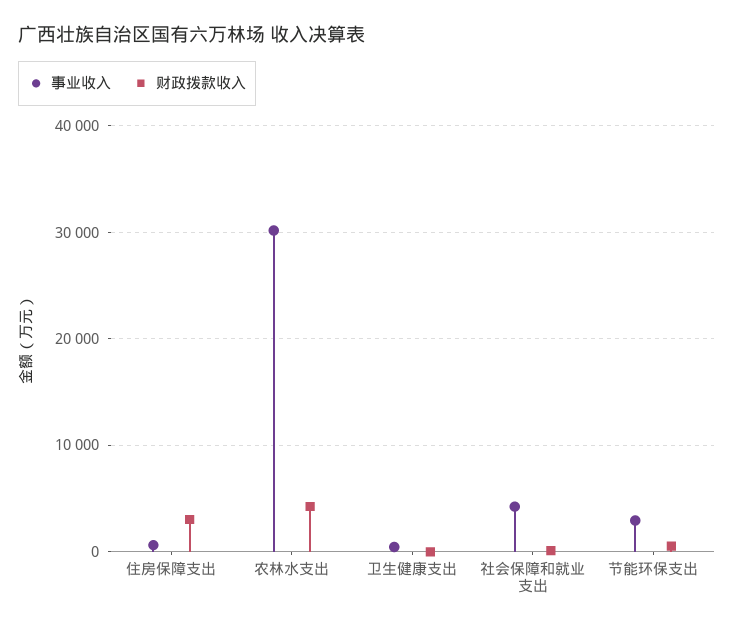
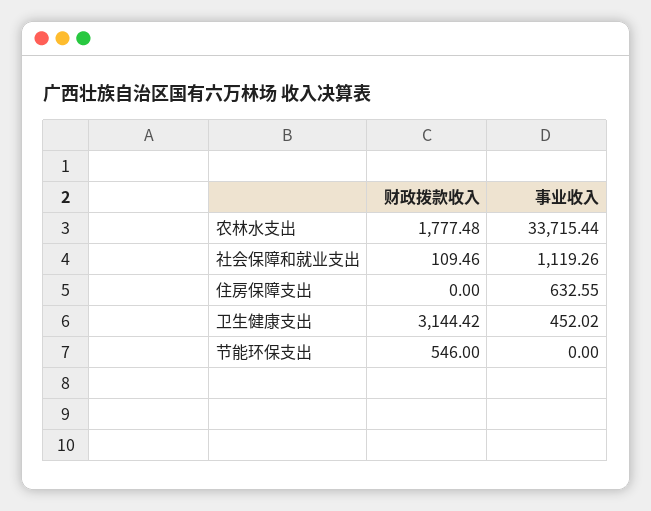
财政拨款收入, 住房保障支出: 3000 -> 0
事业收入, 农林水支出: 30000 -> 33715.44
财政拨款收入, 农林水支出: 4000 -> 1777.48
财政拨款收入, 卫生健康支出: 0 -> 3144.42
事业收入, 社会保障和就业支出: 4000 -> 1119.26
事业收入, 节能环保支出: 3000 -> 0

